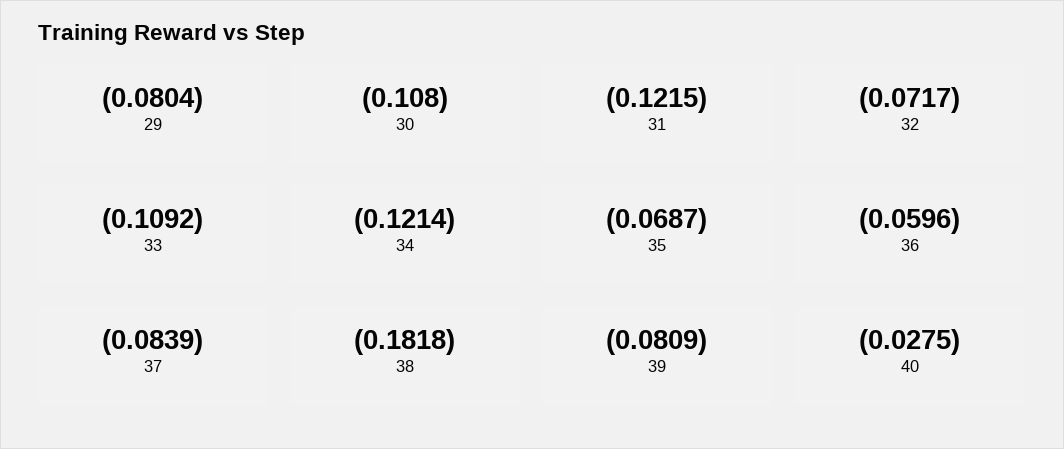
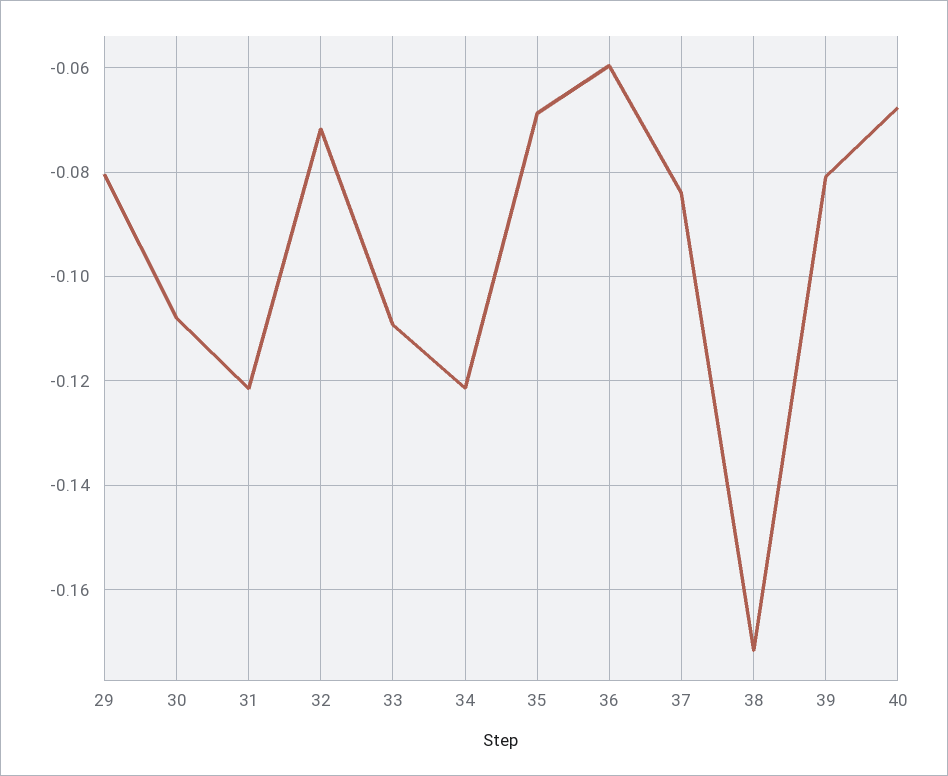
38: -0.1818 -> -0.172
40: -0.0275 -> -0.068

